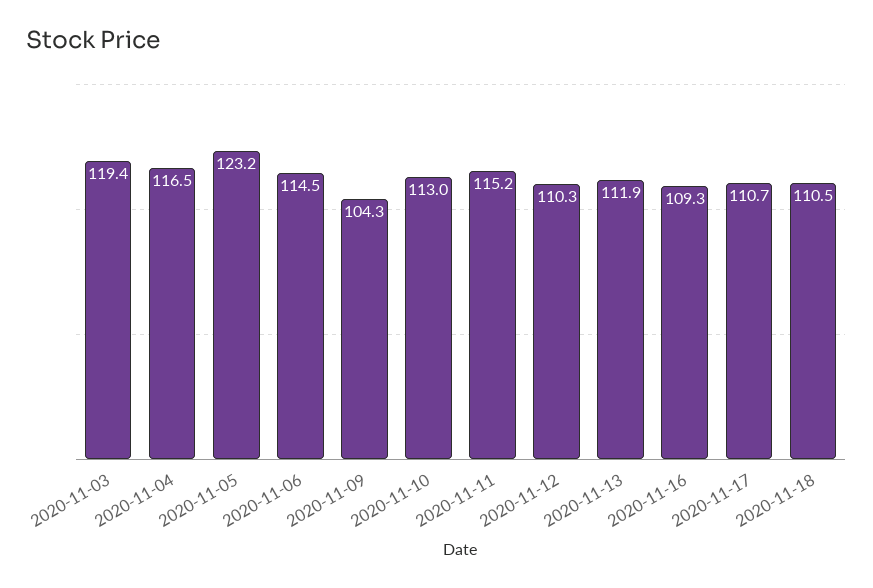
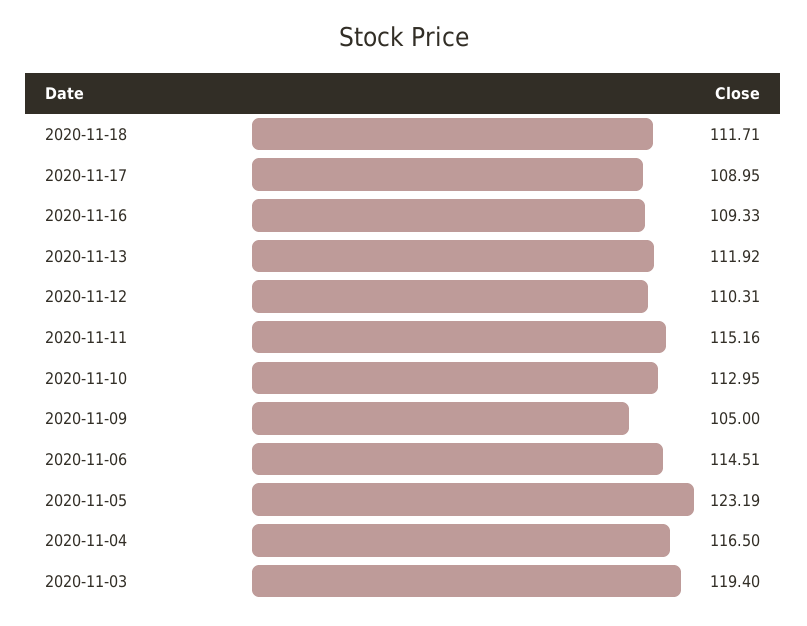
2020-11-09: 104.3 -> 105
2020-11-17: 110.7 -> 108.95
2020-11-18: 110.5 -> 111.71

